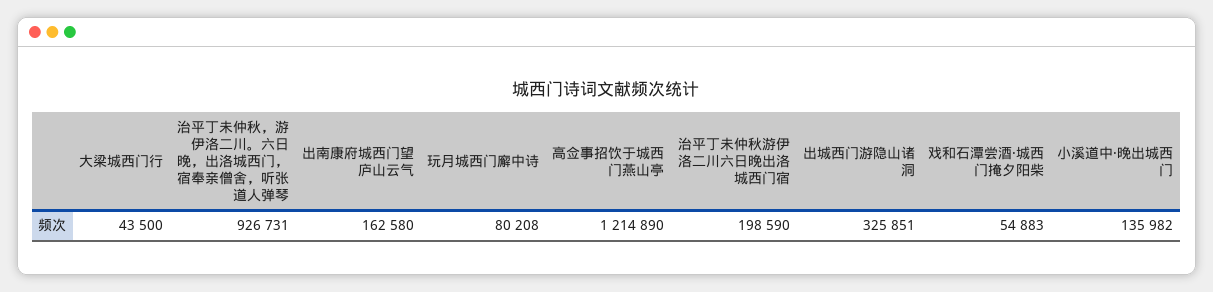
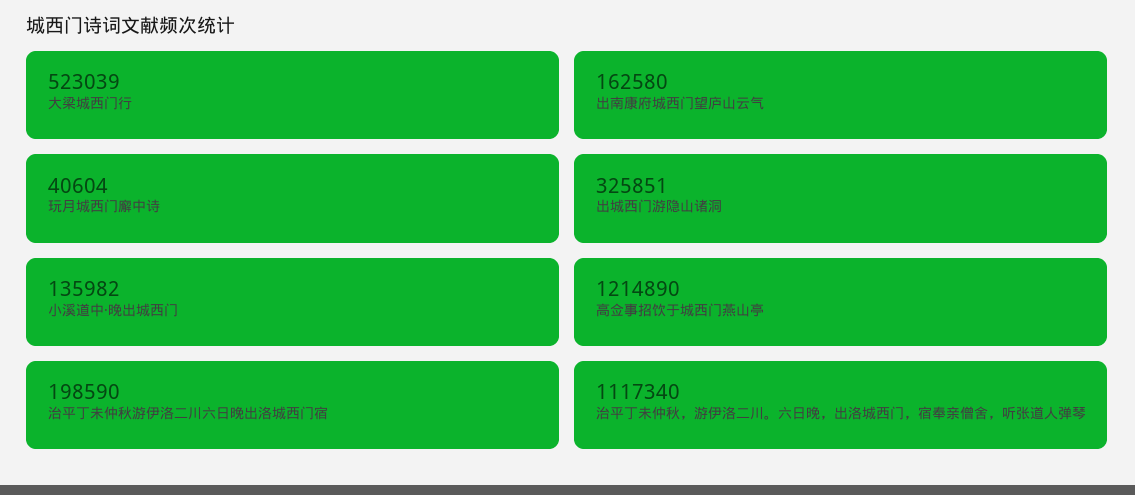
大梁城西门行: 43500 -> 523039
治平丁未仲秋，游伊洛二川。六日晚，出洛城西门，宿奉亲僧舍，听张道人弹琴: 926731 -> 1117340
玩月城西门廨中诗: 80208 -> 40604
戏和石潭尝酒·城西门掩夕阳柴: 54883 -> none

